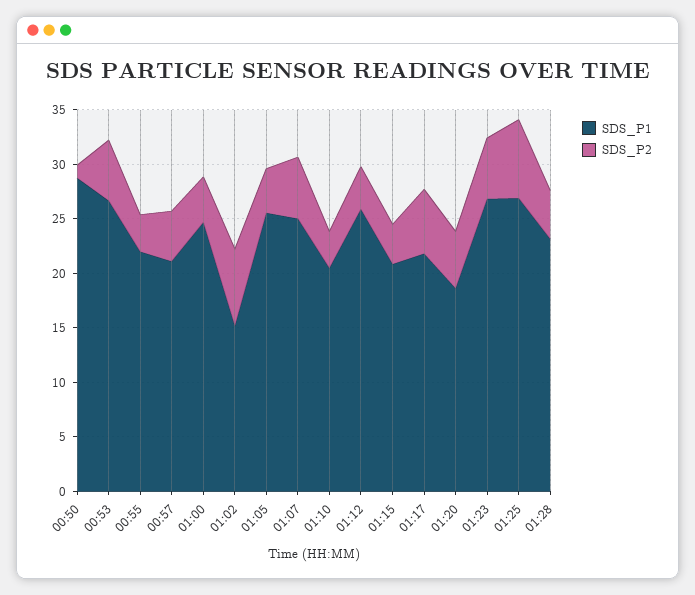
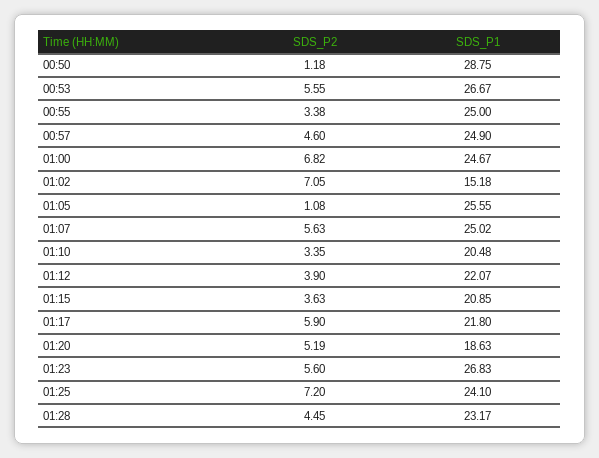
SDS_P1, 00:55: 22 -> 25
SDS_P1, 00:57: 21 -> 24.9
SDS_P2, 01:00: 4 -> 6.82
SDS_P2, 01:05: 4 -> 1.08
SDS_P1, 01:12: 26 -> 22.07
SDS_P1, 01:25: 27 -> 24.1

